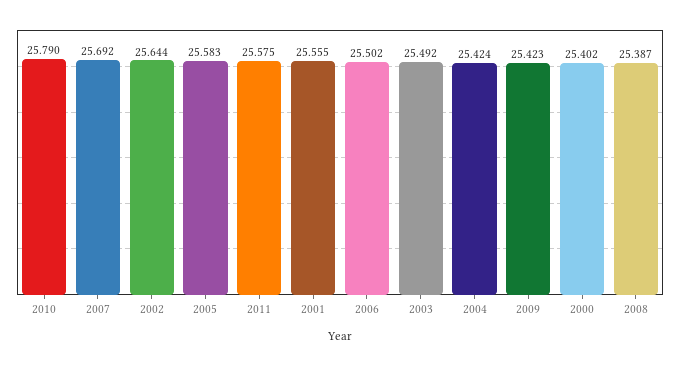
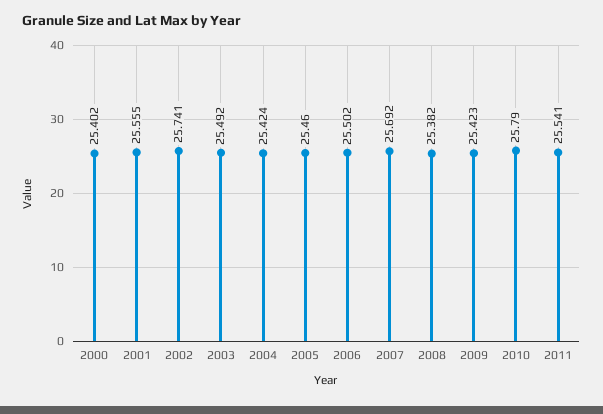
2002: 25.644 -> 25.741
2005: 25.583 -> 25.46
2011: 25.575 -> 25.541
2008: 25.387 -> 25.382

